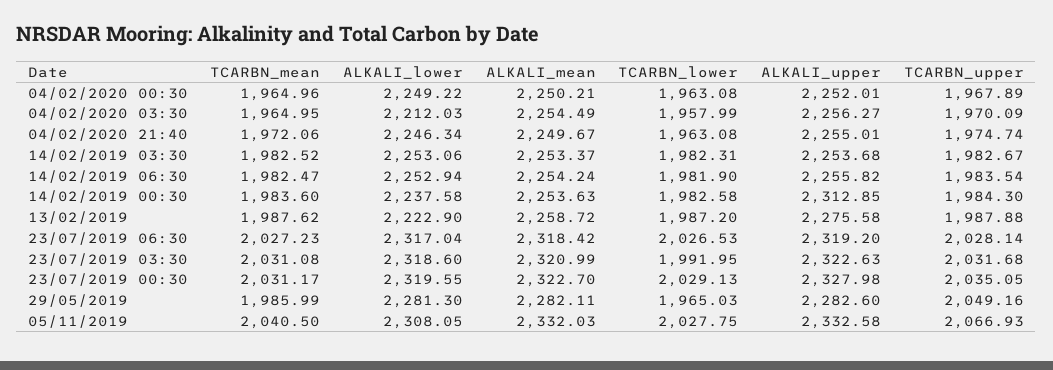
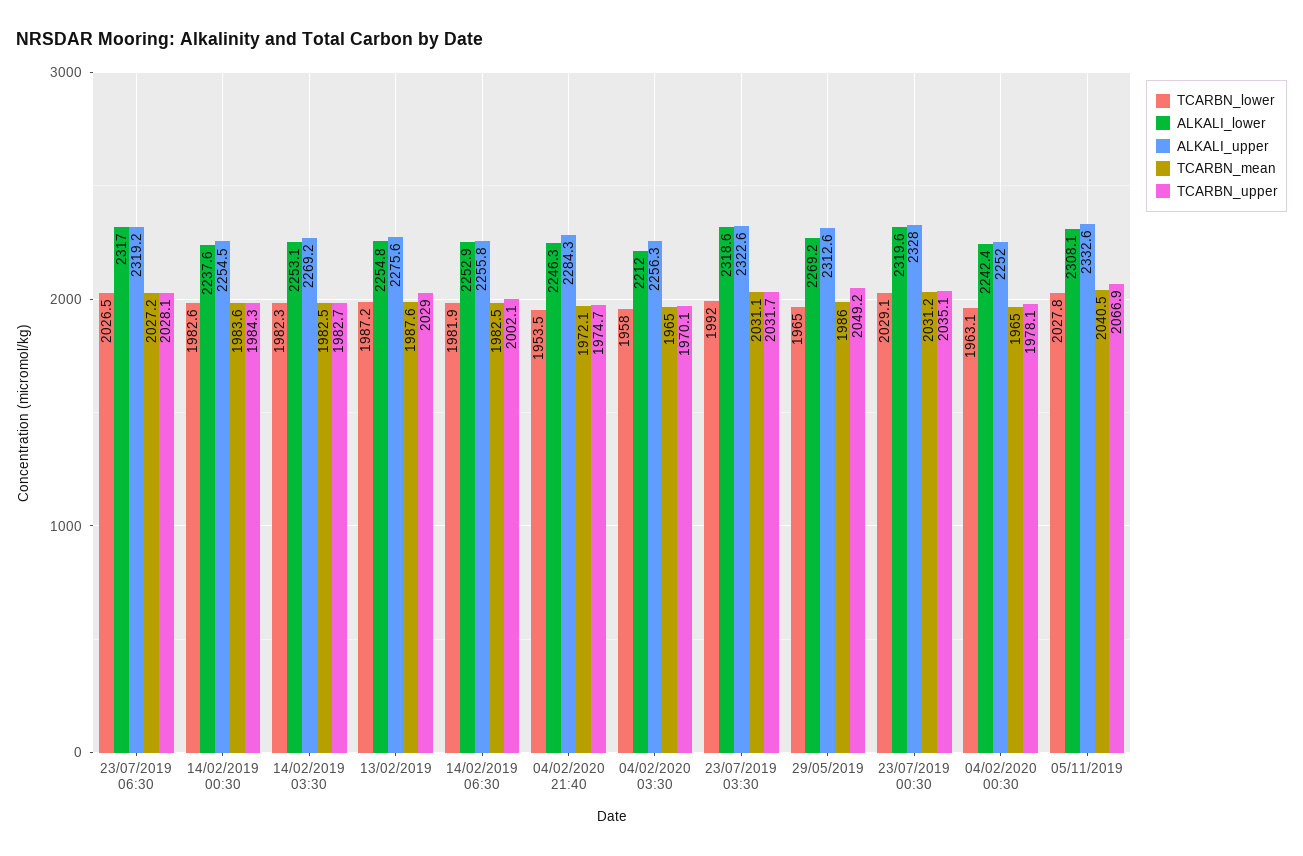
ALKALI_lower, 04/02/2020 00:30: 2249.22 -> 2242.4
ALKALI_mean, 04/02/2020 00:30: 2250.21 -> none
TCARBN_upper, 04/02/2020 00:30: 1967.89 -> 1978.1
ALKALI_mean, 04/02/2020 03:30: 2254.49 -> none
ALKALI_mean, 04/02/2020 21:40: 2249.67 -> none
TCARBN_lower, 04/02/2020 21:40: 1963.08 -> 1953.5
ALKALI_upper, 04/02/2020 21:40: 2255.01 -> 2284.3
ALKALI_mean, 14/02/2019 03:30: 2253.37 -> none
ALKALI_upper, 14/02/2019 03:30: 2253.68 -> 2269.2
ALKALI_mean, 14/02/2019 06:30: 2254.24 -> none
TCARBN_upper, 14/02/2019 06:30: 1983.54 -> 2002.1
ALKALI_mean, 14/02/2019 00:30: 2253.63 -> none
ALKALI_upper, 14/02/2019 00:30: 2312.85 -> 2254.5
ALKALI_lower, 13/02/2019: 2222.9 -> 2254.8
ALKALI_mean, 13/02/2019: 2258.72 -> none
TCARBN_upper, 13/02/2019: 1987.88 -> 2029
ALKALI_mean, 23/07/2019 06:30: 2318.42 -> none
ALKALI_mean, 23/07/2019 03:30: 2320.99 -> none
ALKALI_mean, 23/07/2019 00:30: 2322.7 -> none
ALKALI_lower, 29/05/2019: 2281.3 -> 2269.2
ALKALI_mean, 29/05/2019: 2282.11 -> none
ALKALI_upper, 29/05/2019: 2282.6 -> 2312.6
ALKALI_mean, 05/11/2019: 2332.03 -> none

